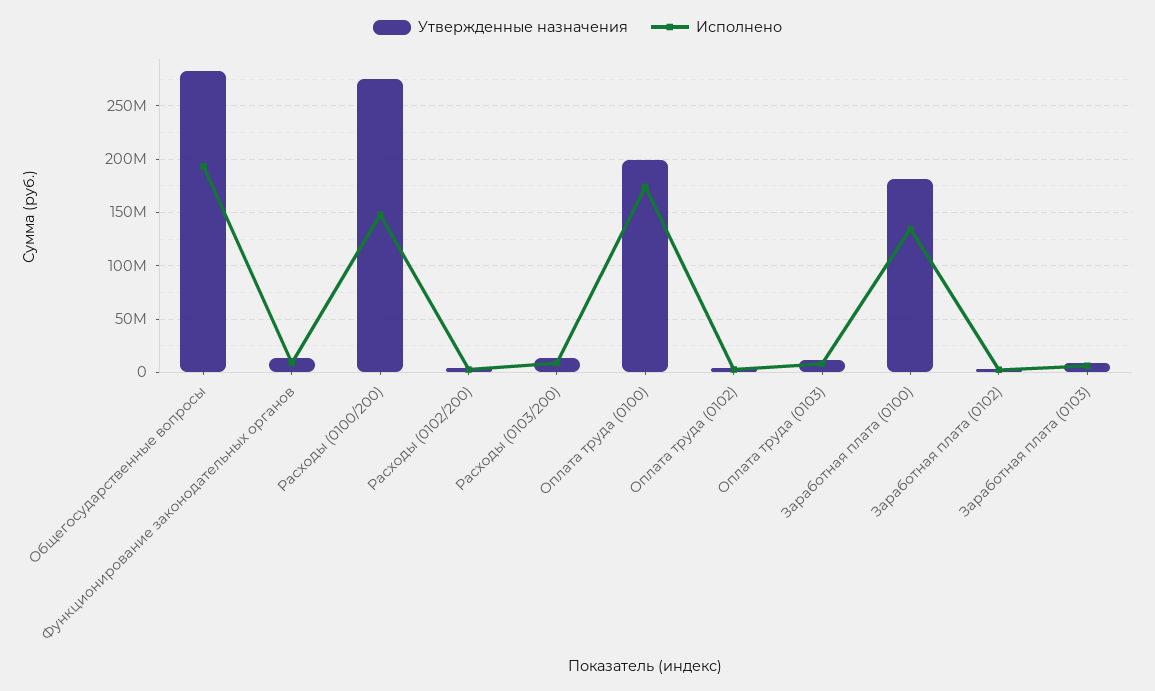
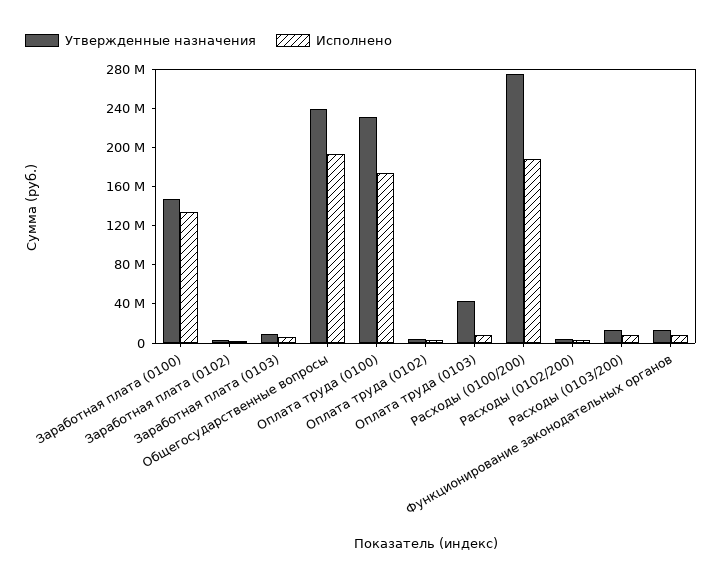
Утвержденные назначения, Общегосударственные вопросы: 280000000 -> 240000000
Исполнено, Расходы (0100/200): 150000000 -> 190000000
Утвержденные назначения, Оплата труда (0100): 200000000 -> 230000000
Утвержденные назначения, Оплата труда (0103): 10000000 -> 40000000
Утвержденные назначения, Заработная плата (0100): 180000000 -> 150000000

